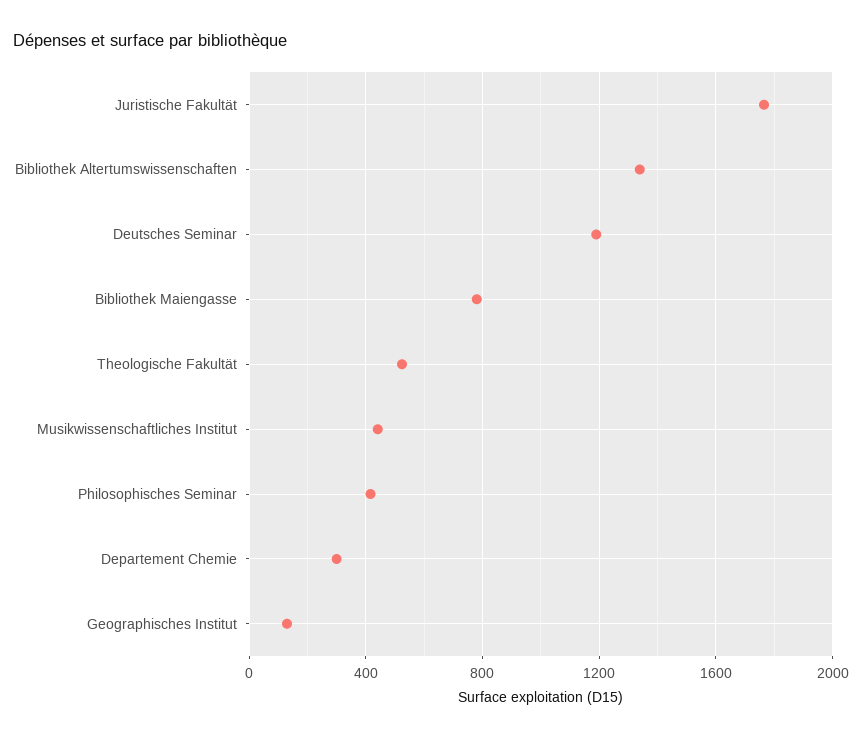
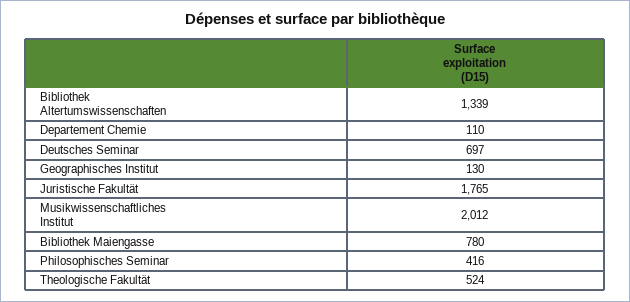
Deutsches Seminar: 1200 -> 697
Musikwissenschaftliches Institut: 450 -> 2012
Departement Chemie: 300 -> 110

